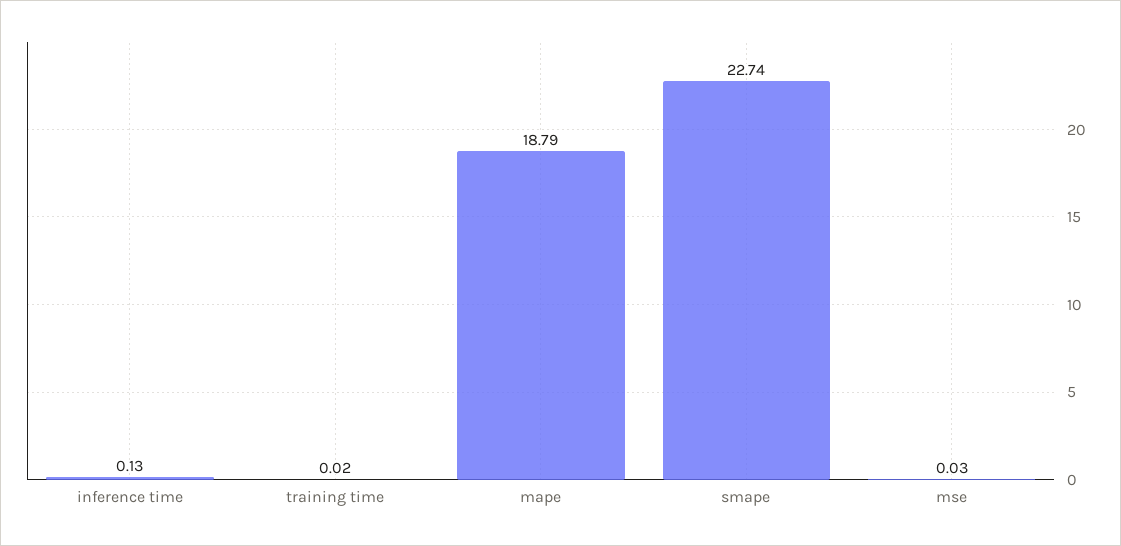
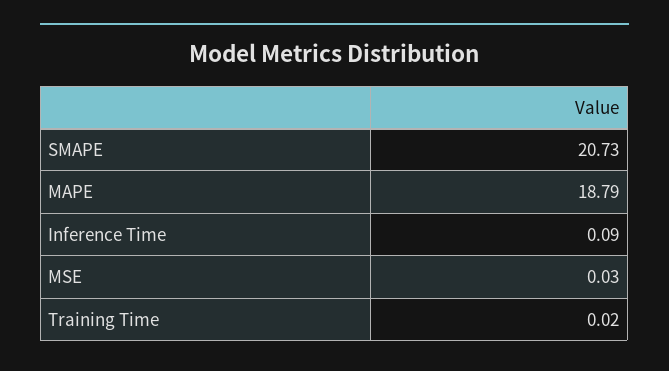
inference time: 0.13 -> 0.09
smape: 22.74 -> 20.73

